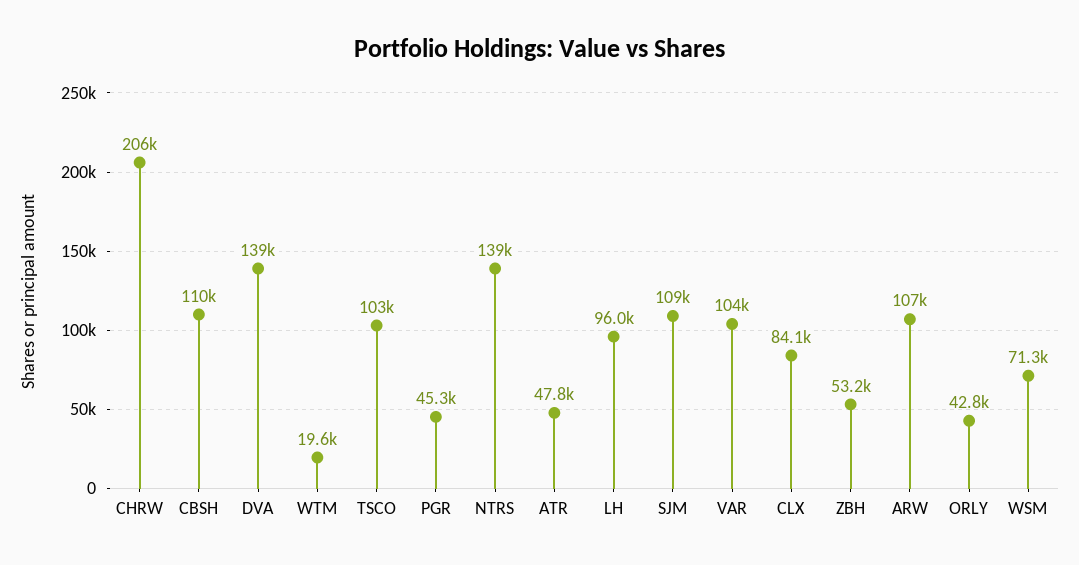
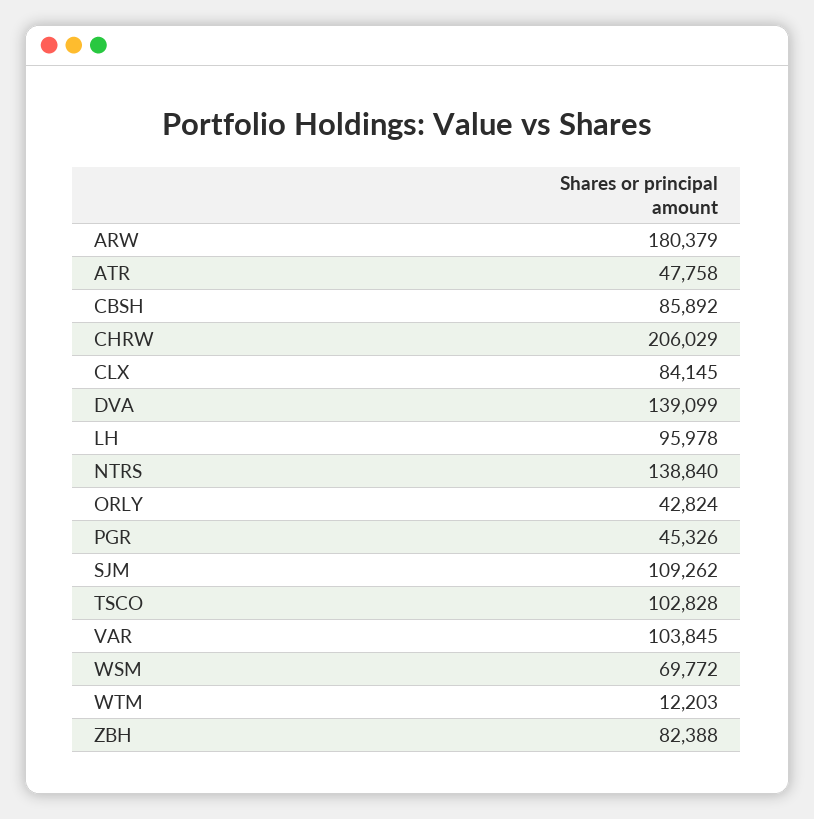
CBSH: 110000 -> 85892
WTM: 19600 -> 12203
ZBH: 53200 -> 82388
ARW: 107000 -> 180379
WSM: 71300 -> 69772

